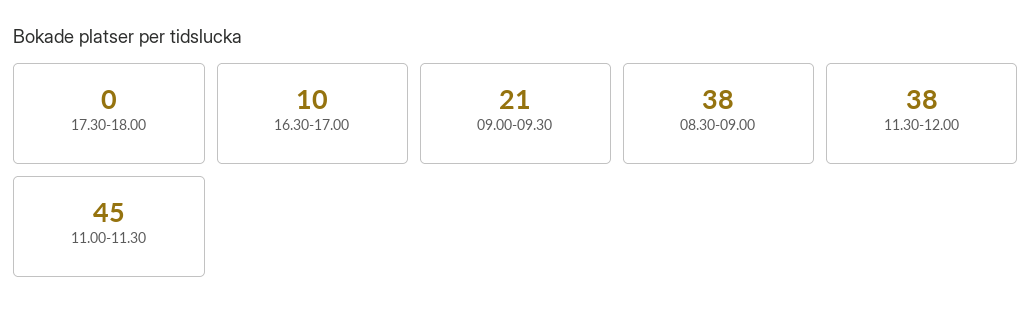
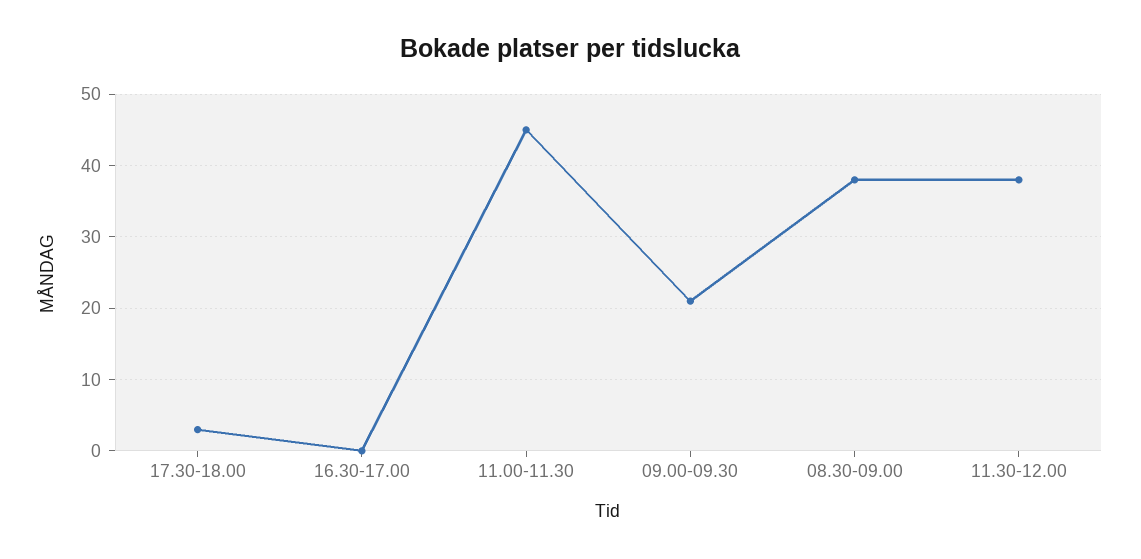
17.30-18.00: 0 -> 3
16.30-17.00: 10 -> 0

